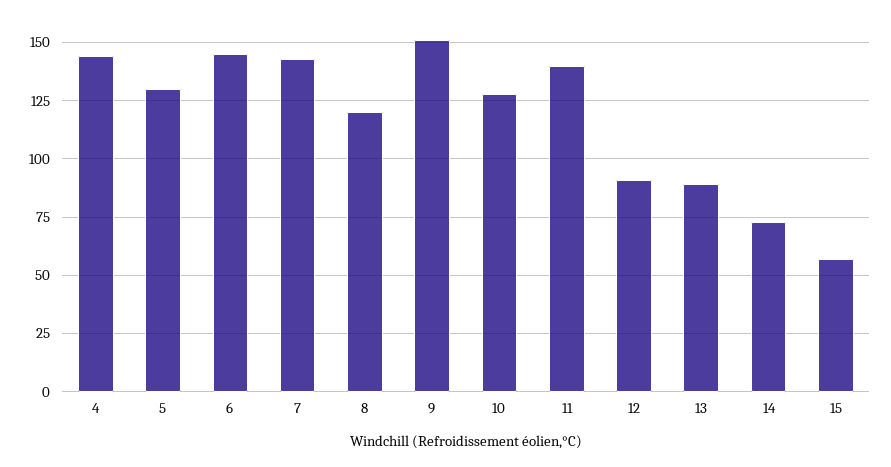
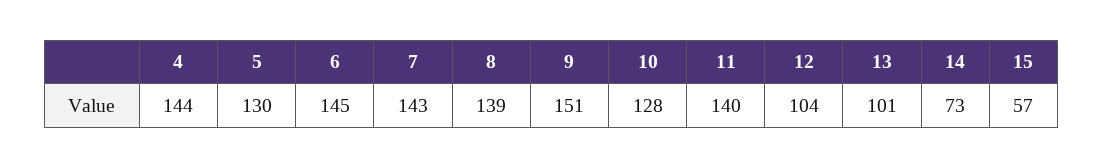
8: 120 -> 139
12: 90 -> 104
13: 90 -> 101

